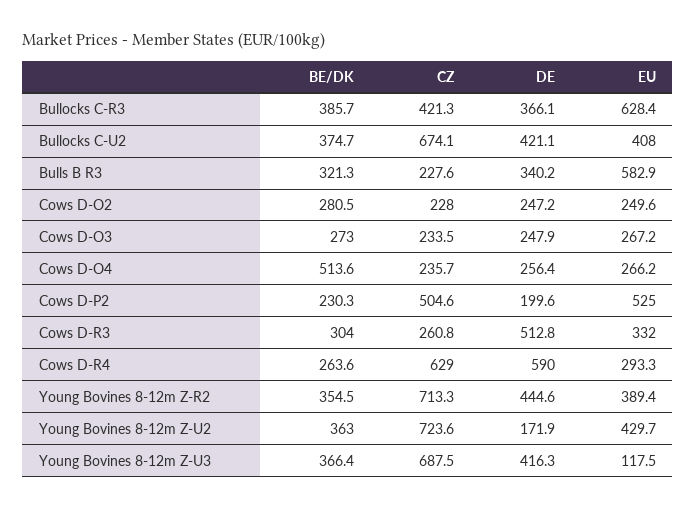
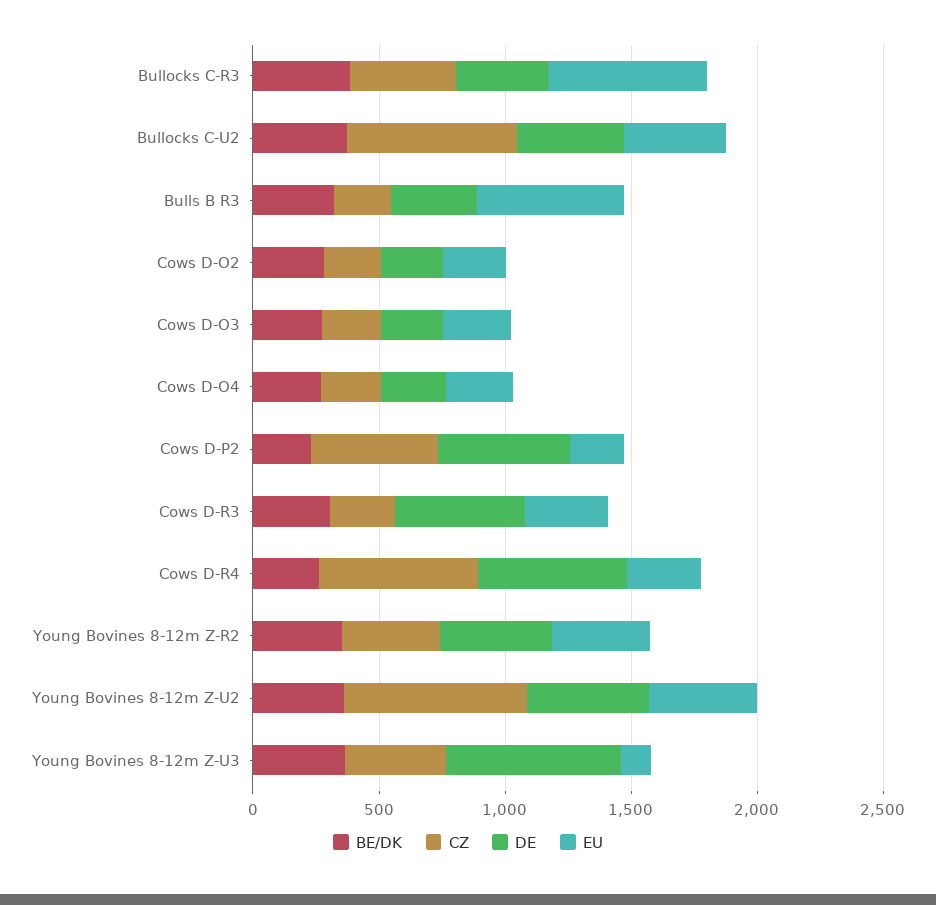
BE/DK, Cows D-O4: 513.6 -> 300
DE, Cows D-P2: 199.6 -> 500
EU, Cows D-P2: 525 -> 200
CZ, Young Bovines 8-12m Z-R2: 713.3 -> 400
DE, Young Bovines 8-12m Z-U2: 171.9 -> 500
CZ, Young Bovines 8-12m Z-U3: 687.5 -> 400
DE, Young Bovines 8-12m Z-U3: 416.3 -> 700

